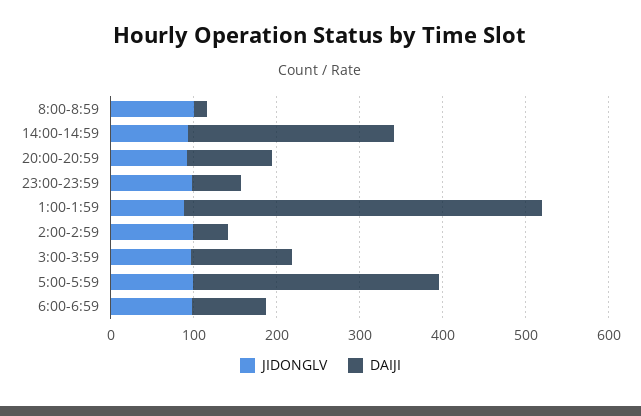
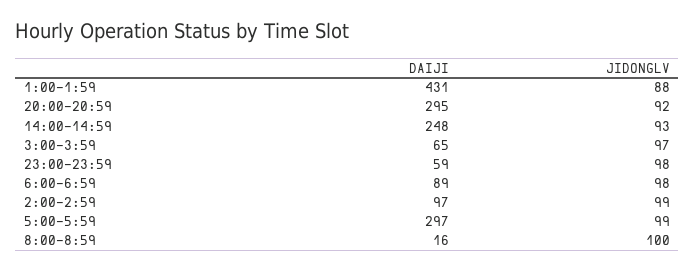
DAIJI, 20:00-20:59: 100 -> 295
DAIJI, 2:00-2:59: 40 -> 97
DAIJI, 3:00-3:59: 120 -> 65

